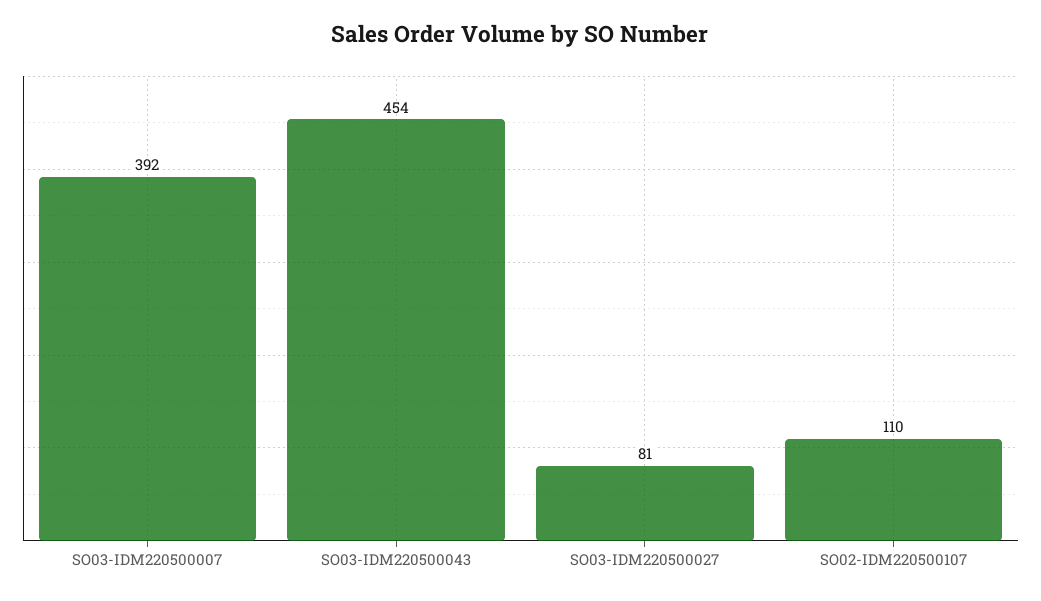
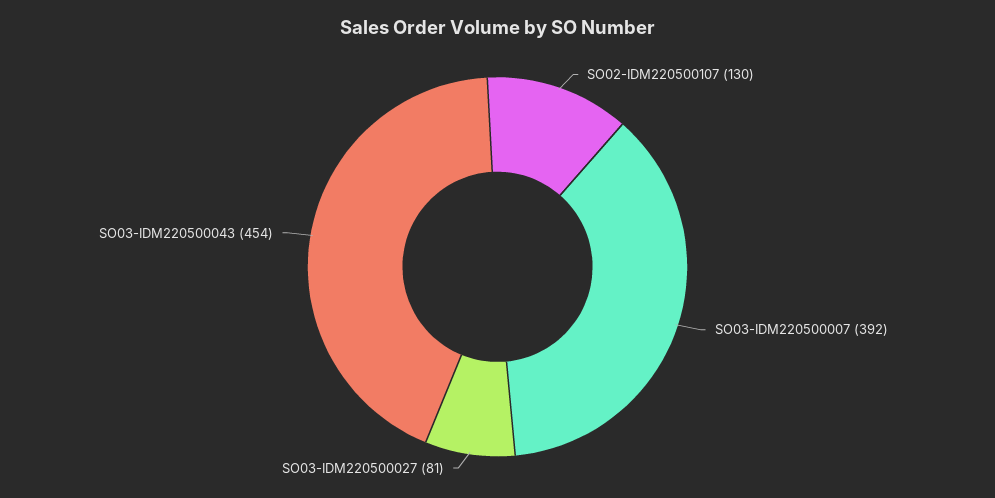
SO02-IDM220500107: 110 -> 130

